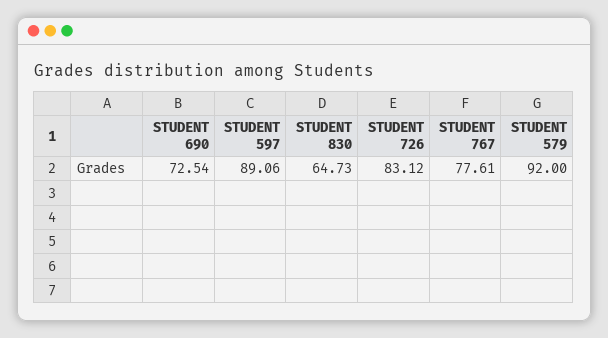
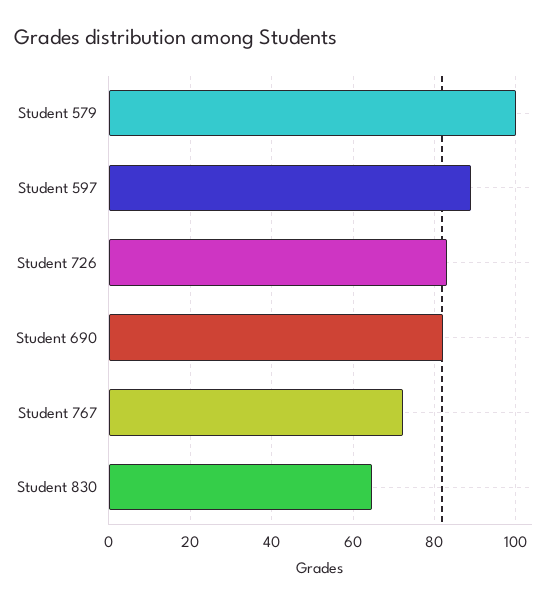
STUDENT 690: 72.54 -> 82
STUDENT 767: 77.61 -> 72
STUDENT 579: 92 -> 100

